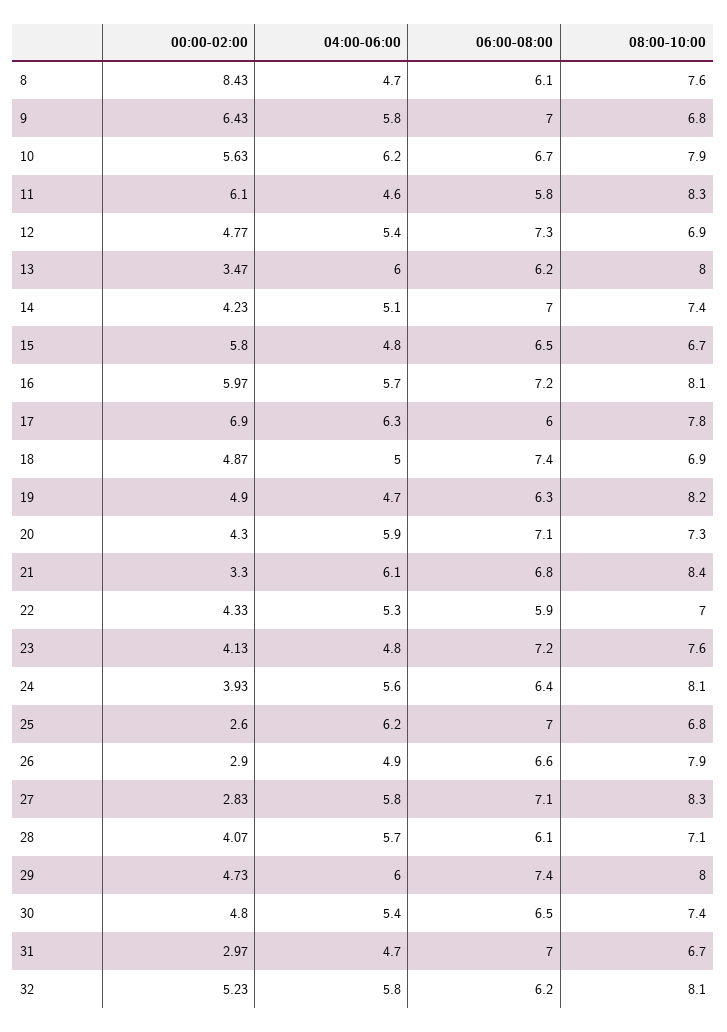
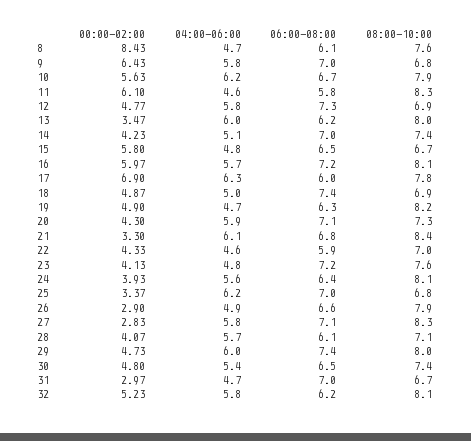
04:00-06:00, 12: 5.4 -> 5.8
04:00-06:00, 22: 5.3 -> 4.6
00:00-02:00, 25: 2.6 -> 3.37

